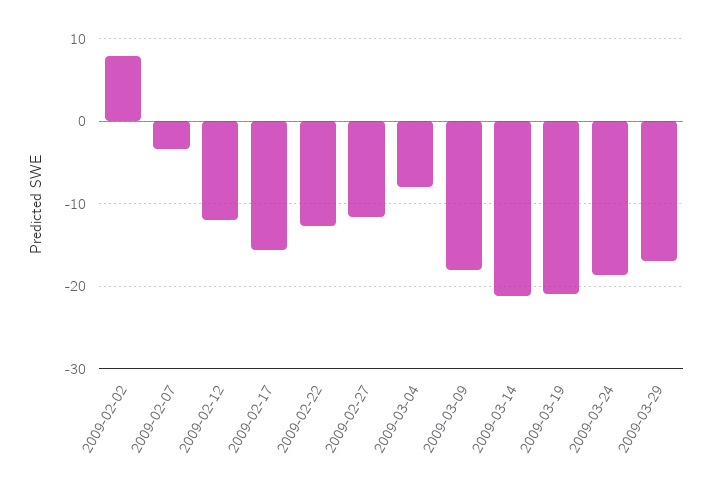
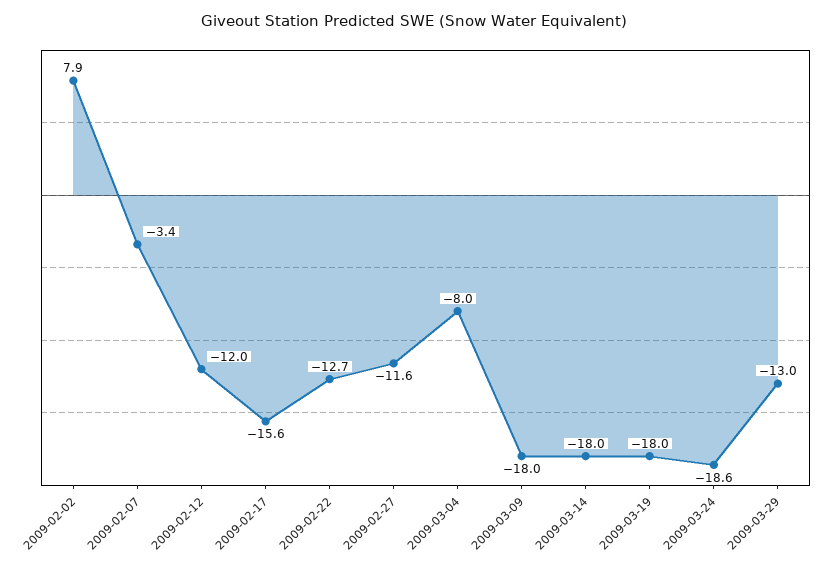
2009-03-14: -21 -> -18
2009-03-19: -21 -> -18
2009-03-29: -17 -> -13

